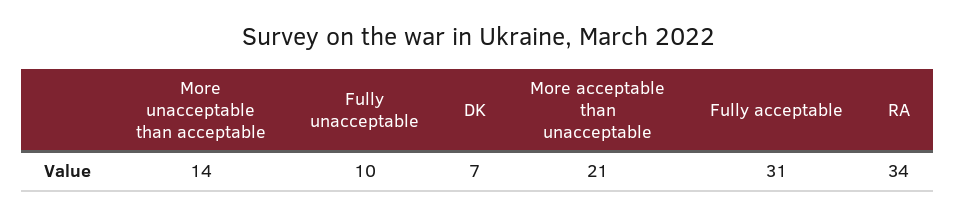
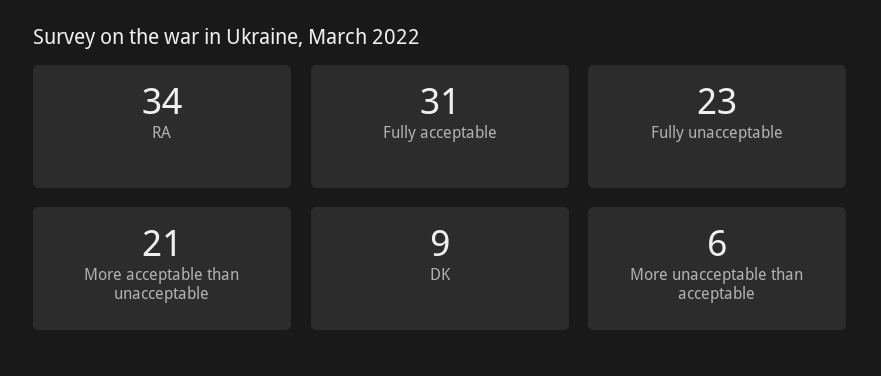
More unacceptable than acceptable: 14 -> 6
Fully unacceptable: 10 -> 23
DK: 7 -> 9

